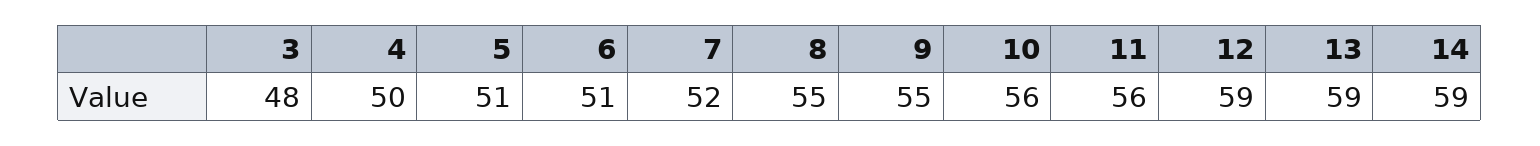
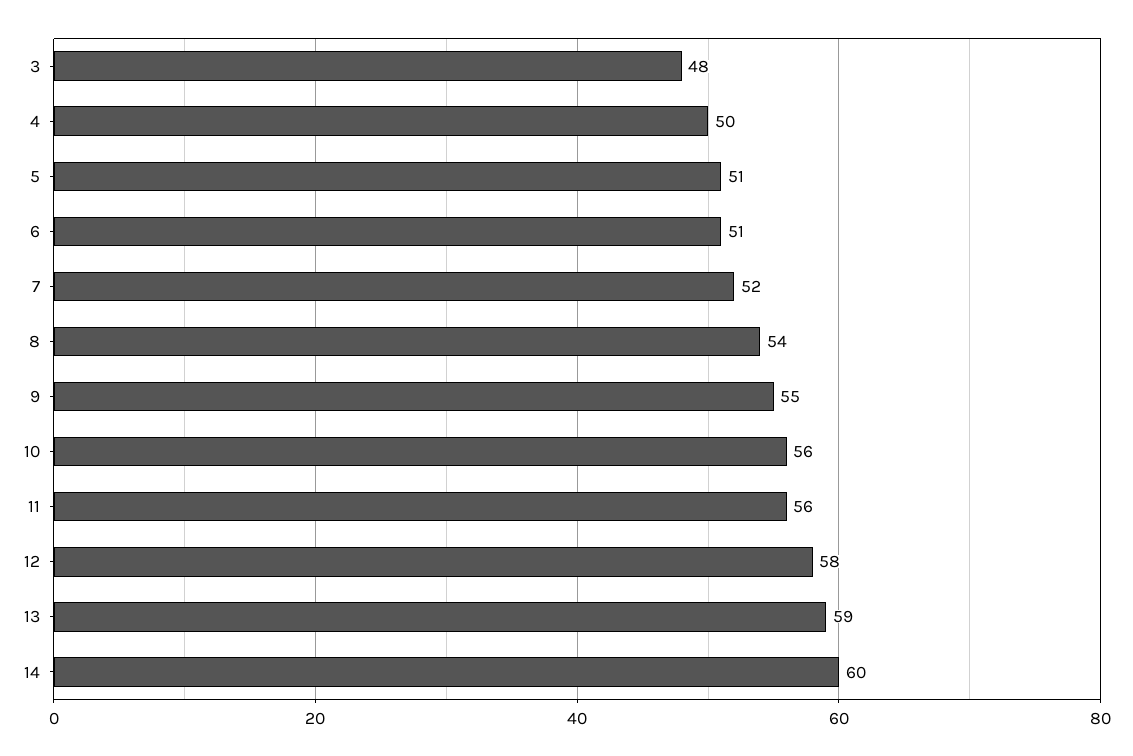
8: 55 -> 54
12: 59 -> 58
14: 59 -> 60

